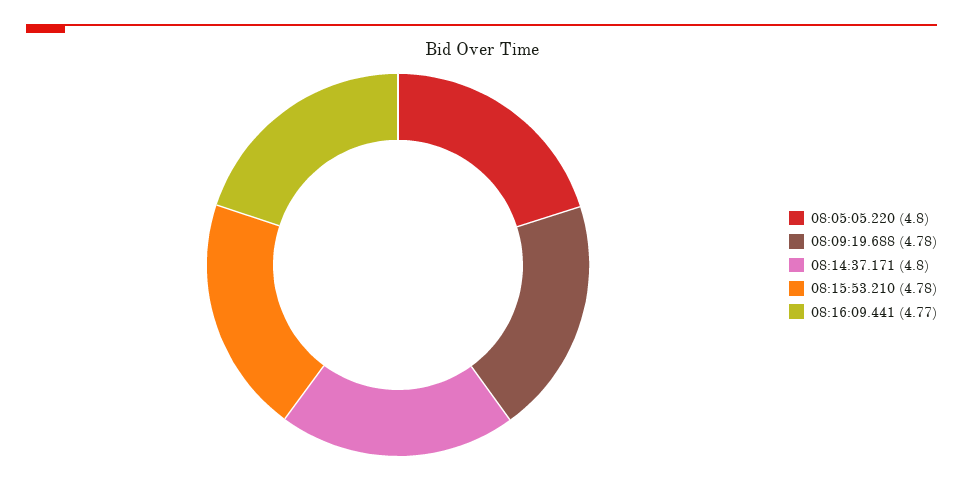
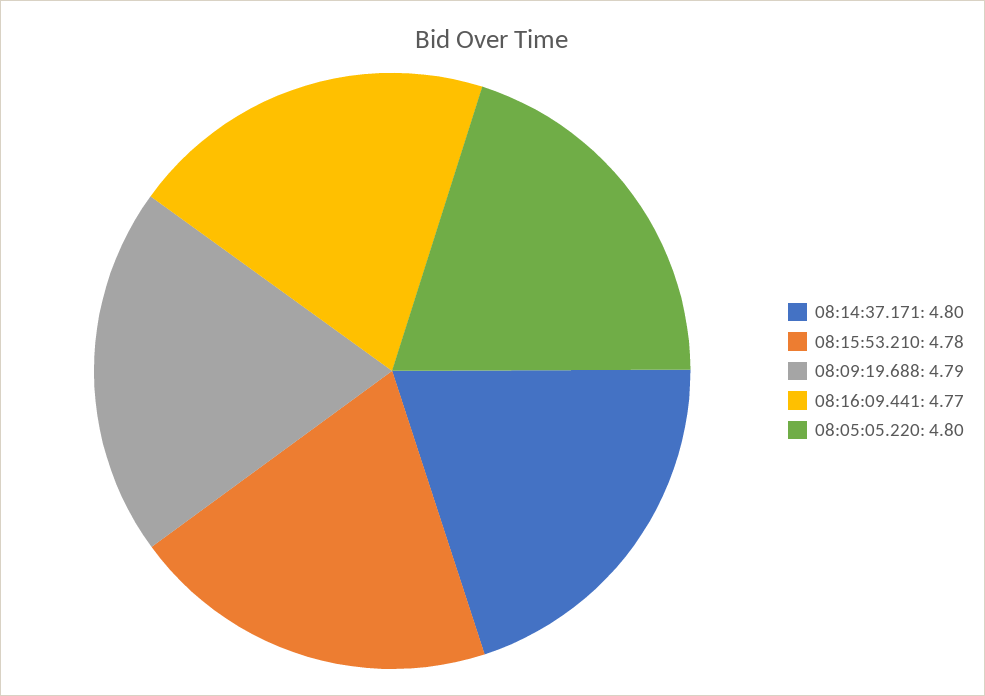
08:09:19.688: 4.78 -> 4.79

